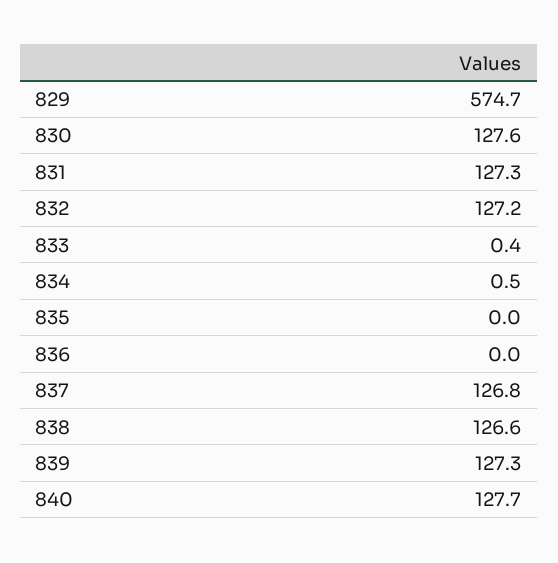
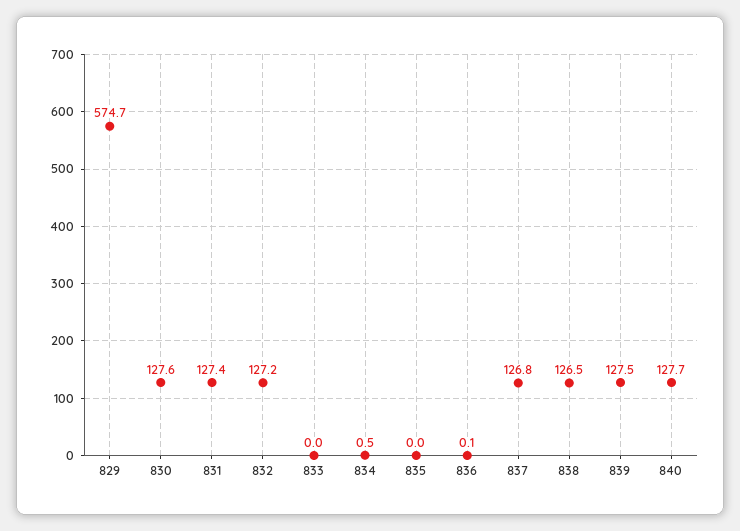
831: 127.3 -> 127.4
833: 0.4 -> 0
836: 0 -> 0.1
838: 126.6 -> 126.5
839: 127.3 -> 127.5

